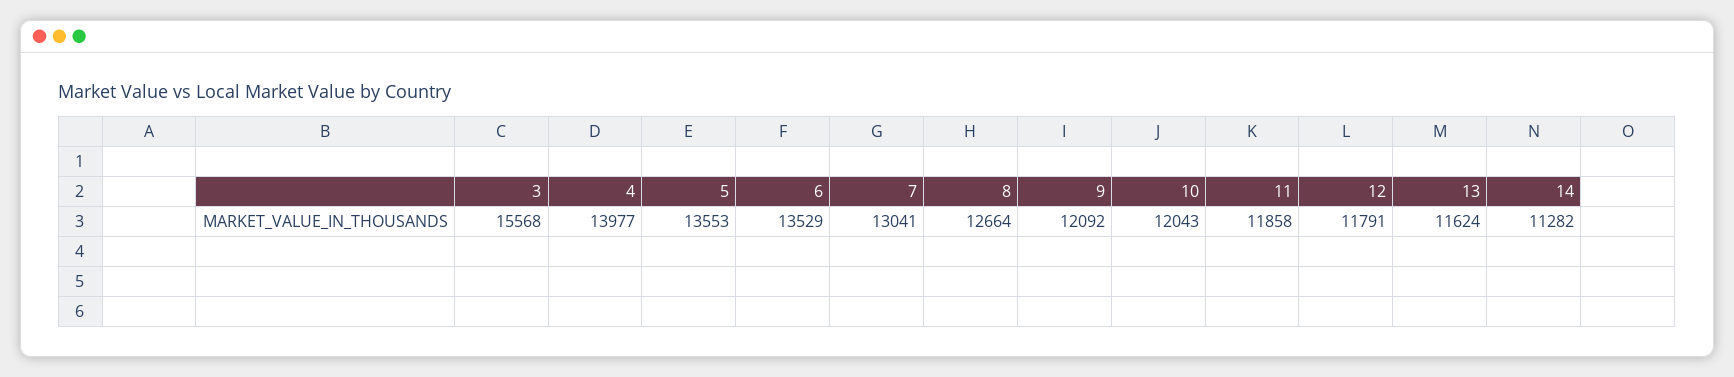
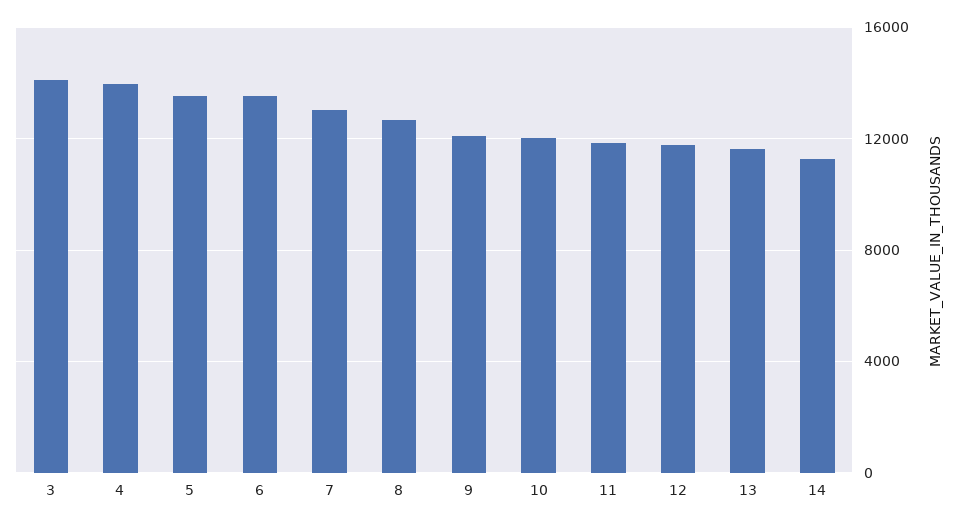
3: 15568 -> 14000

